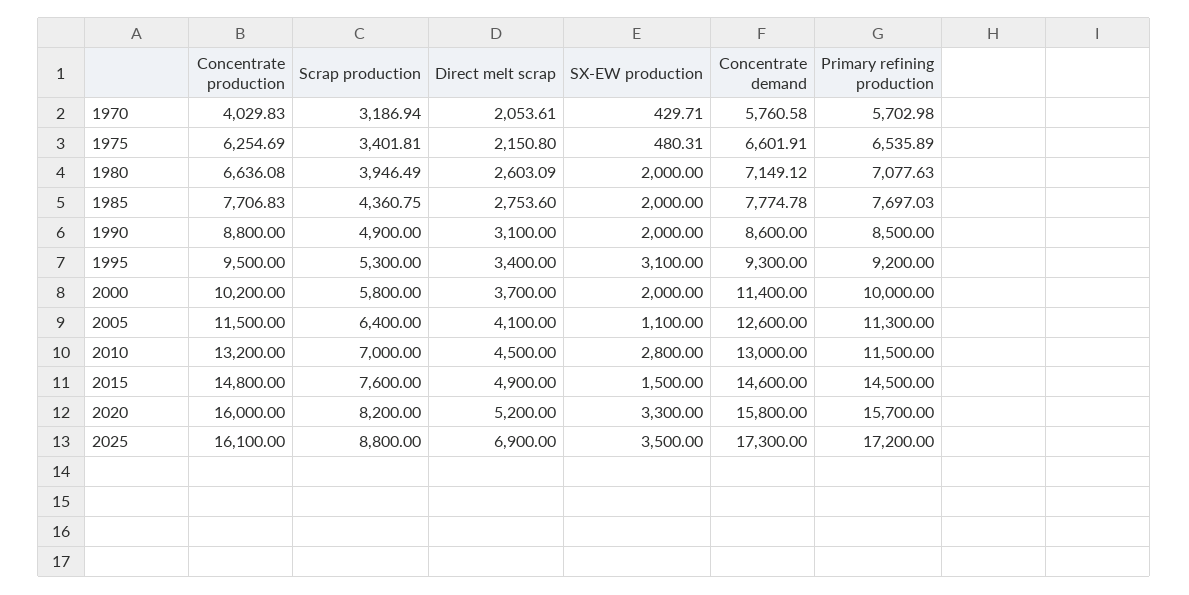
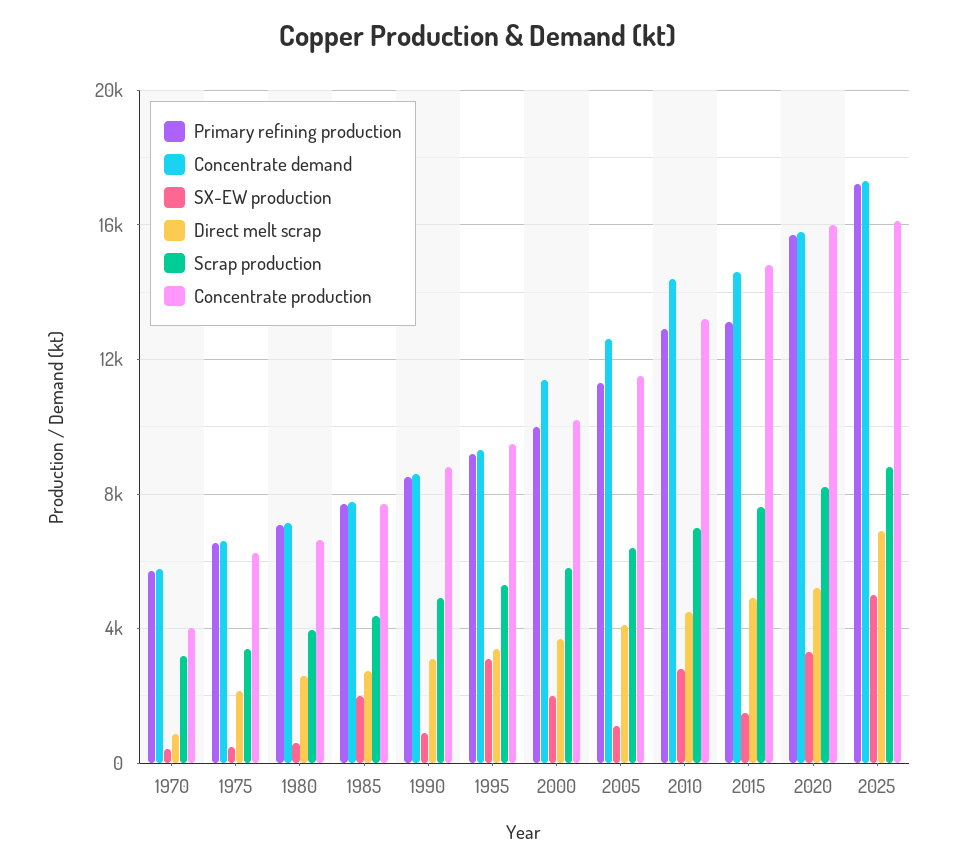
Direct melt scrap, 1970: 2053.61 -> 1000
SX-EW production, 1980: 2000 -> 500
SX-EW production, 1990: 2000 -> 1000
Concentrate demand, 2010: 13000 -> 14500
Primary refining production, 2010: 11500 -> 13000
Primary refining production, 2015: 14500 -> 13000
SX-EW production, 2025: 3500 -> 5000

